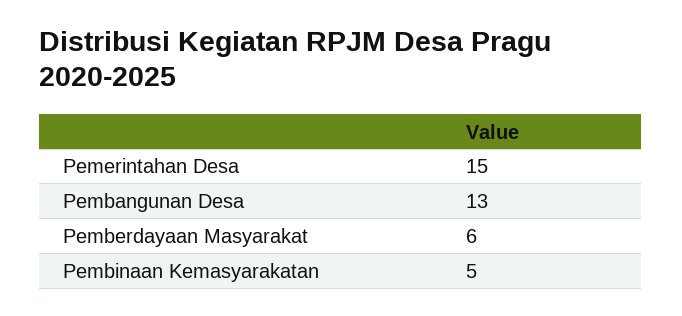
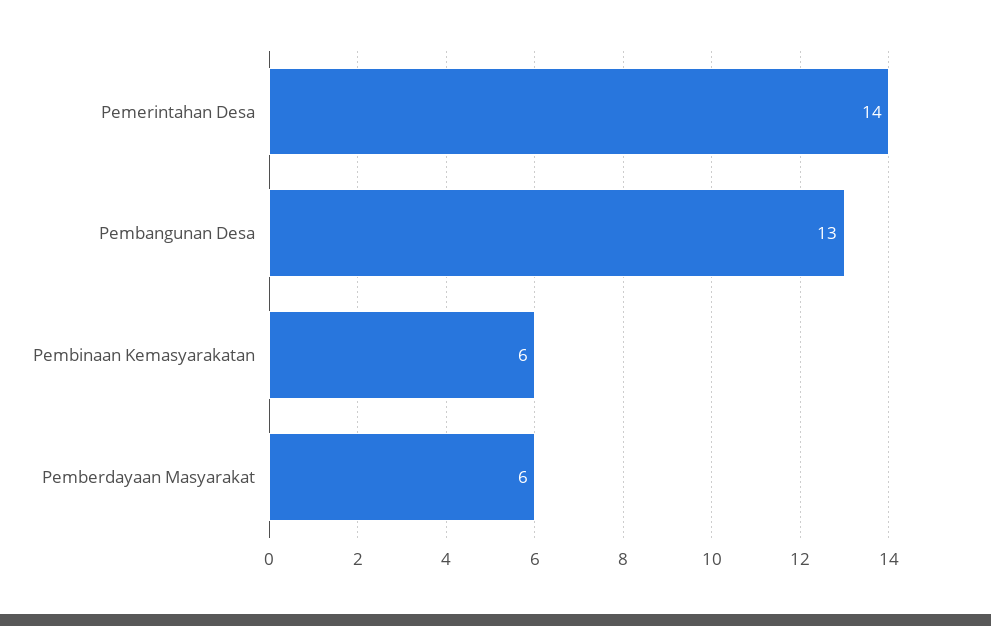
Pemerintahan Desa: 15 -> 14
Pembinaan Kemasyarakatan: 5 -> 6

